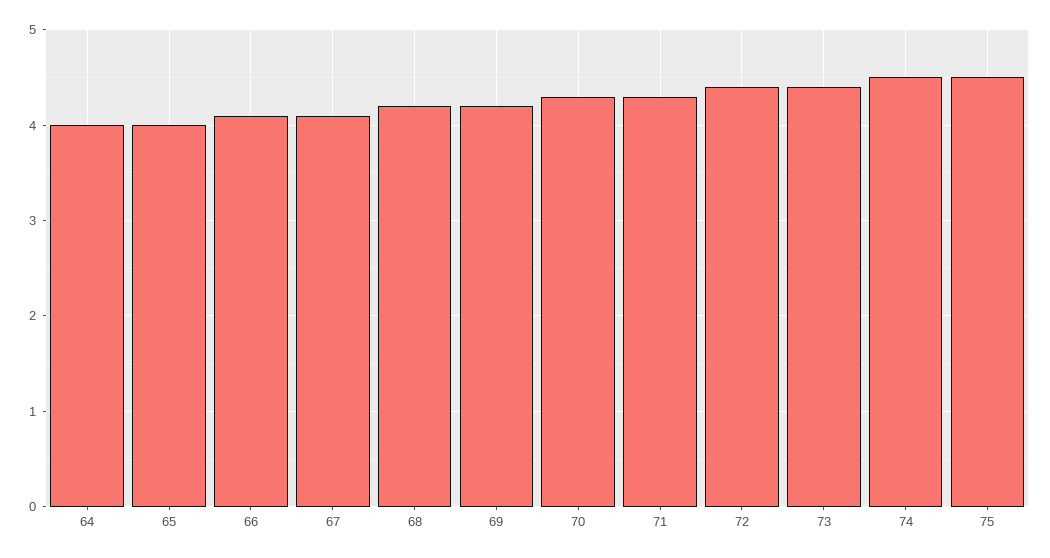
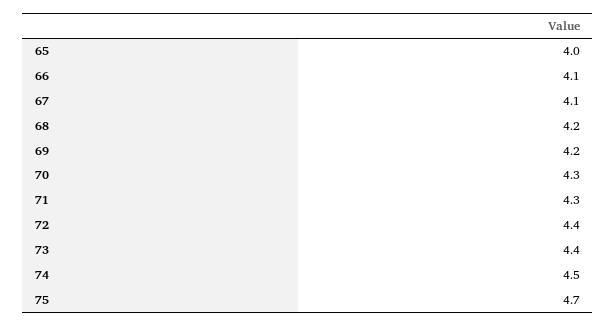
64: 4 -> none
75: 4.5 -> 4.7

